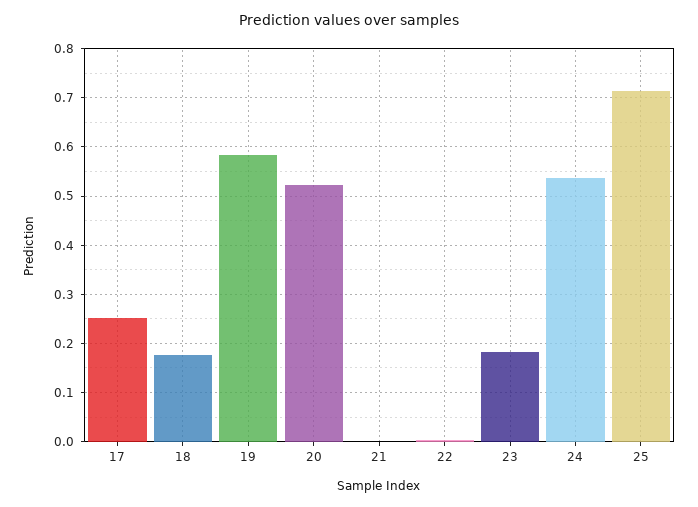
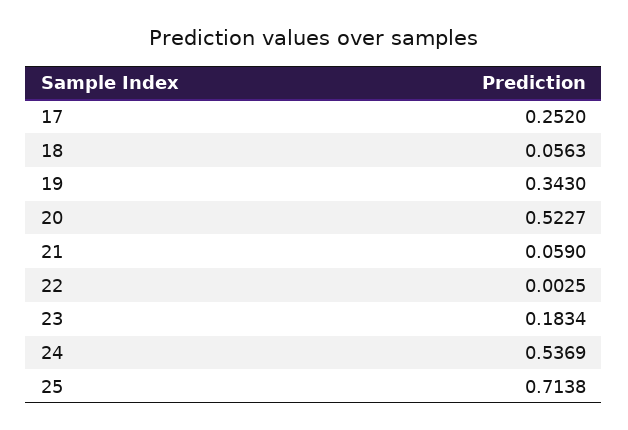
18: 0.18 -> 0.0563
19: 0.58 -> 0.343
21: 0 -> 0.059

